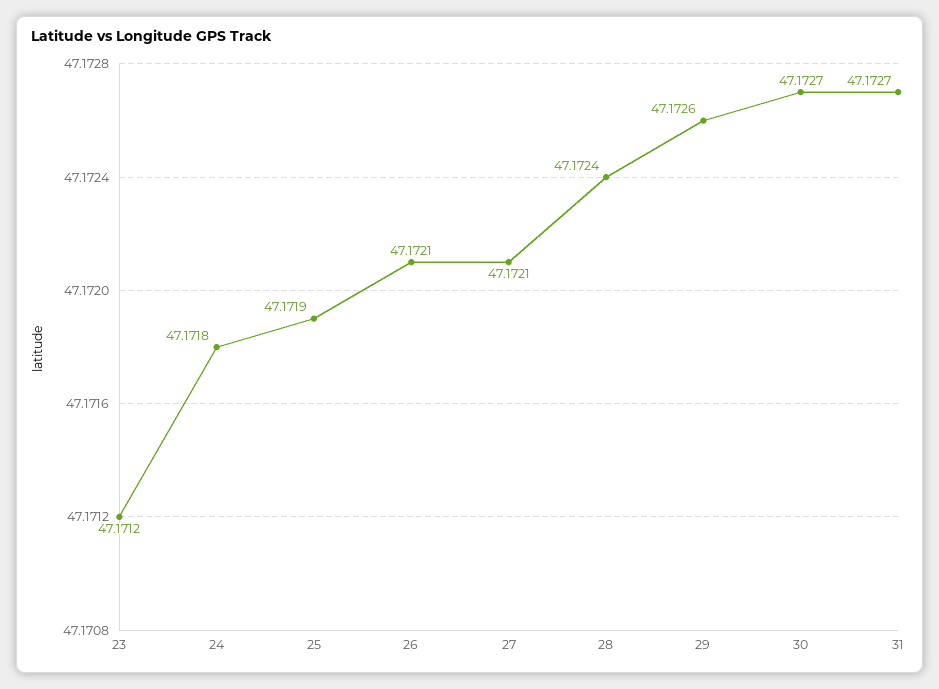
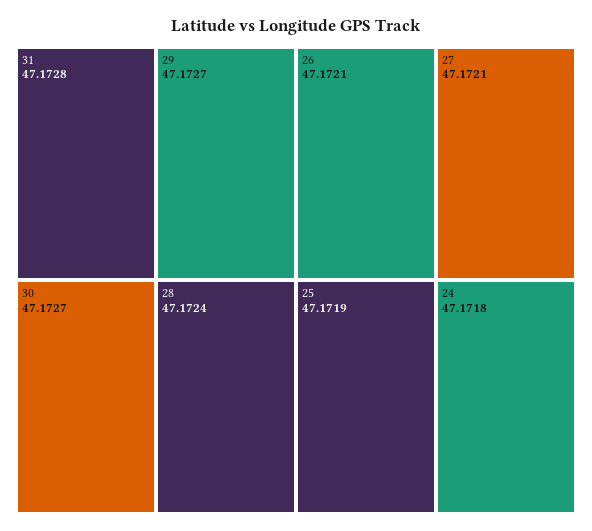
23: 47.1712 -> none
29: 47.1726 -> 47.1727
31: 47.1727 -> 47.1728

